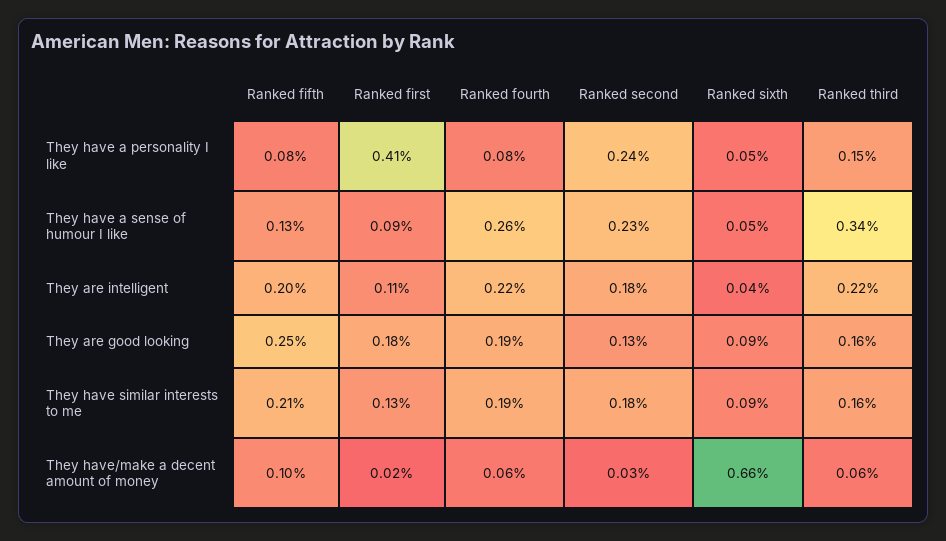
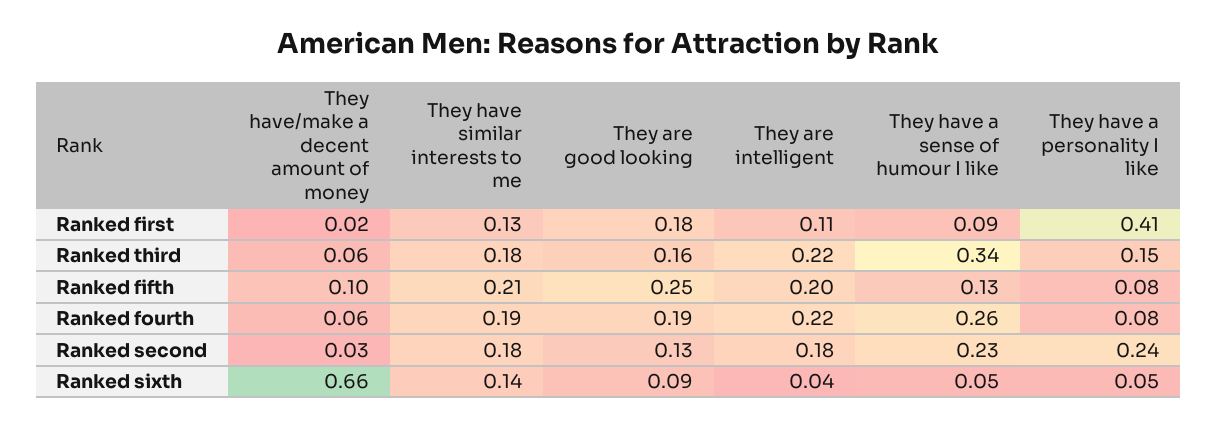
Ranked sixth, They have similar interests to me: 0.09 -> 0.14
Ranked third, They have similar interests to me: 0.16 -> 0.18

